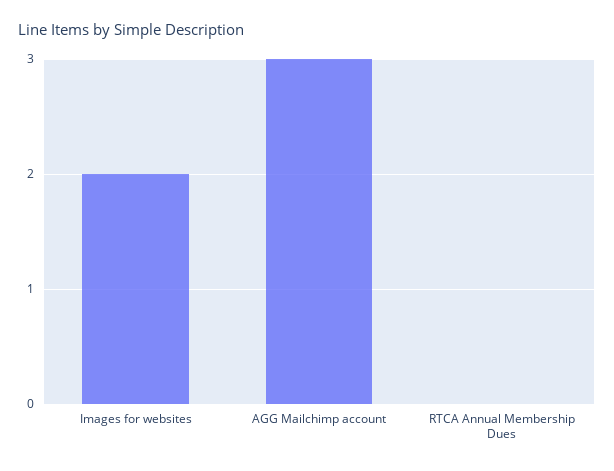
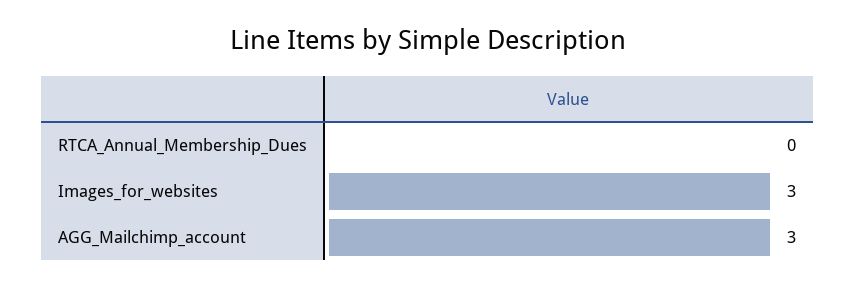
Images for websites: 2 -> 3

